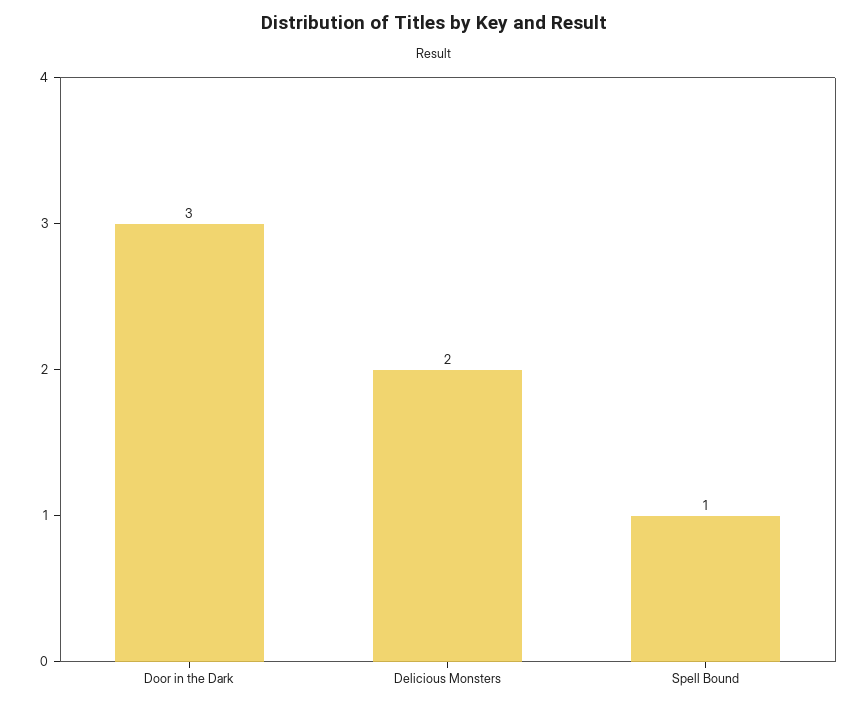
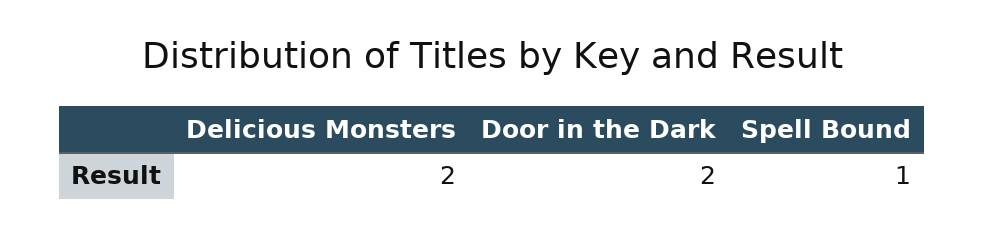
Door in the Dark: 3 -> 2

